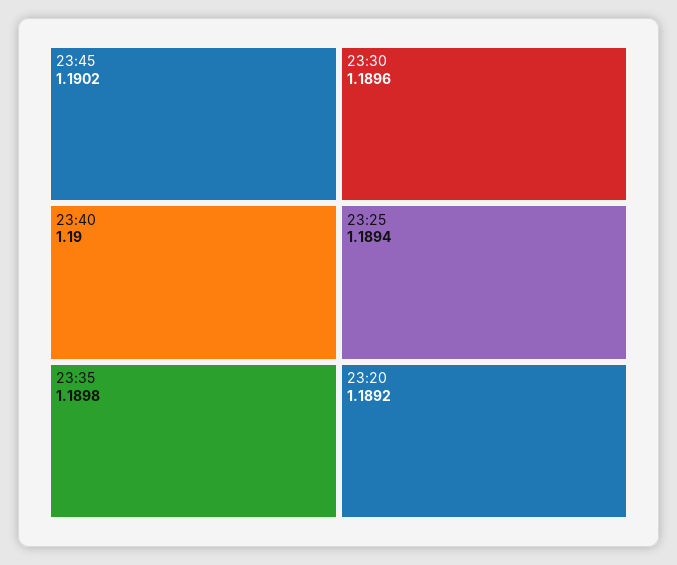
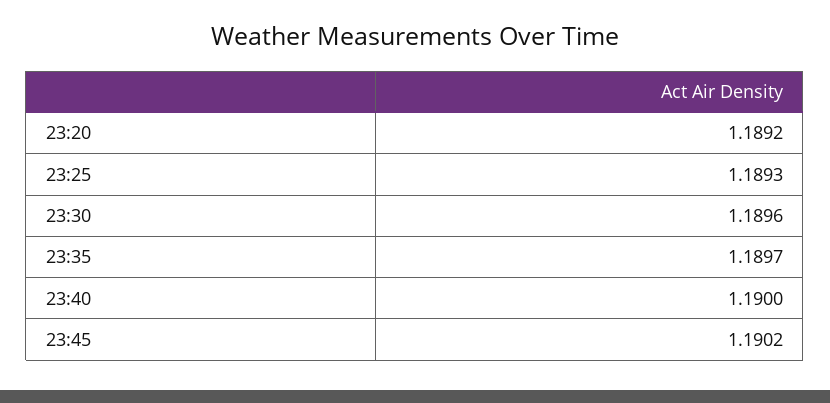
23:35: 1.1898 -> 1.1897
23:25: 1.1894 -> 1.1893

